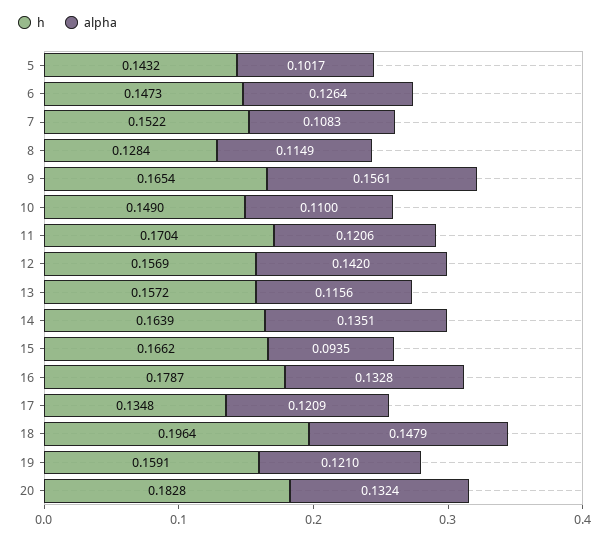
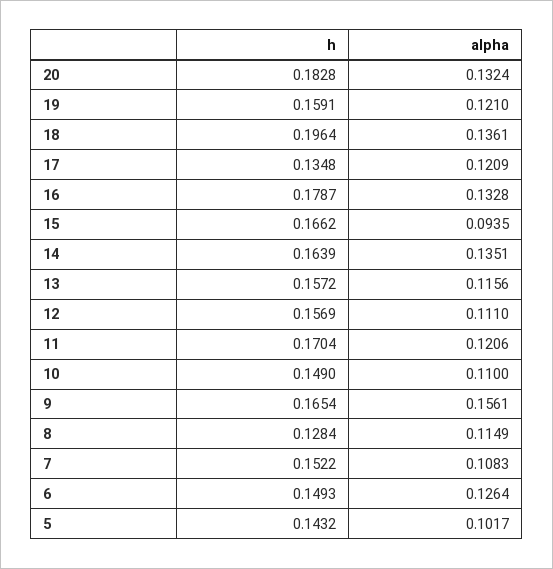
h, 6: 0.1473 -> 0.1493
alpha, 12: 0.142 -> 0.111
alpha, 18: 0.1479 -> 0.1361

